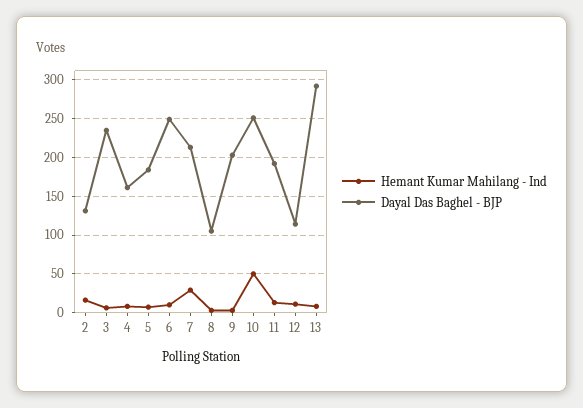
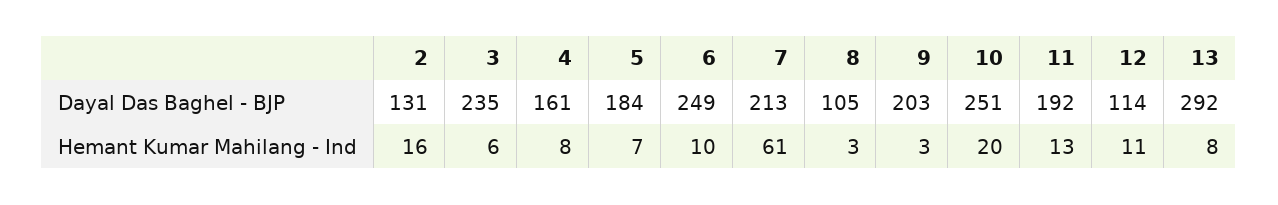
Hemant Kumar Mahilang - Ind, 7: 30 -> 61
Hemant Kumar Mahilang - Ind, 10: 50 -> 20

